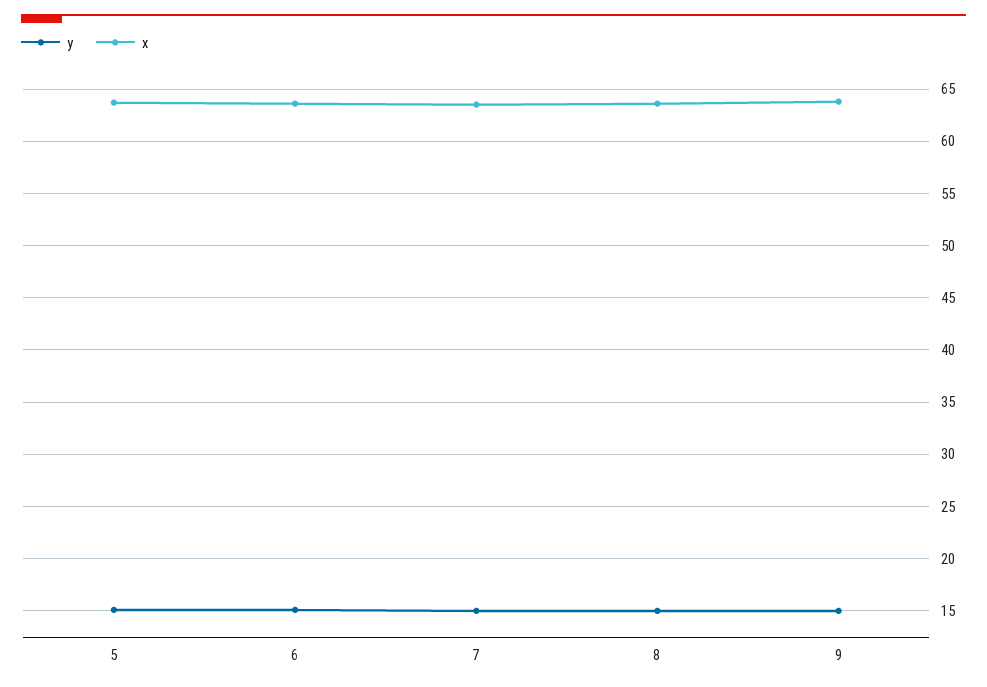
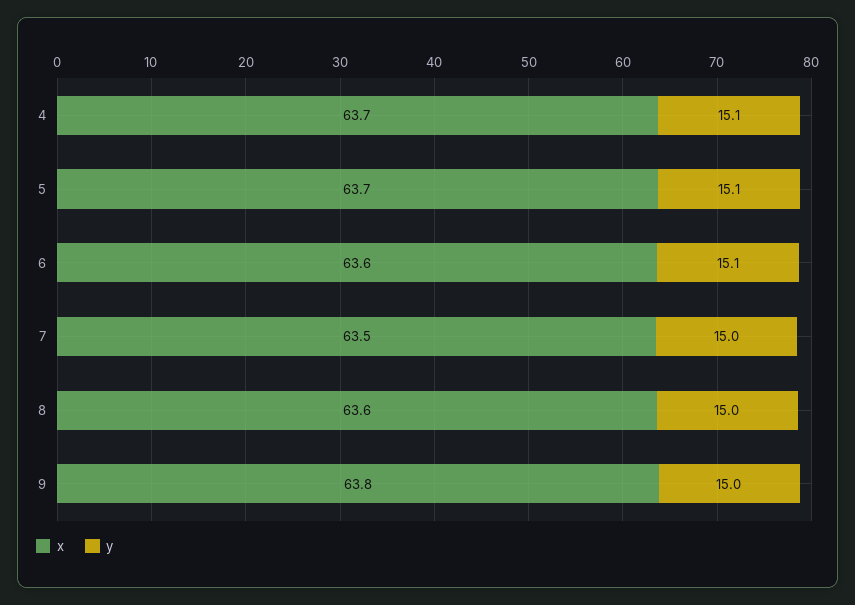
x, 4: none -> 63.7
y, 4: none -> 15.1

